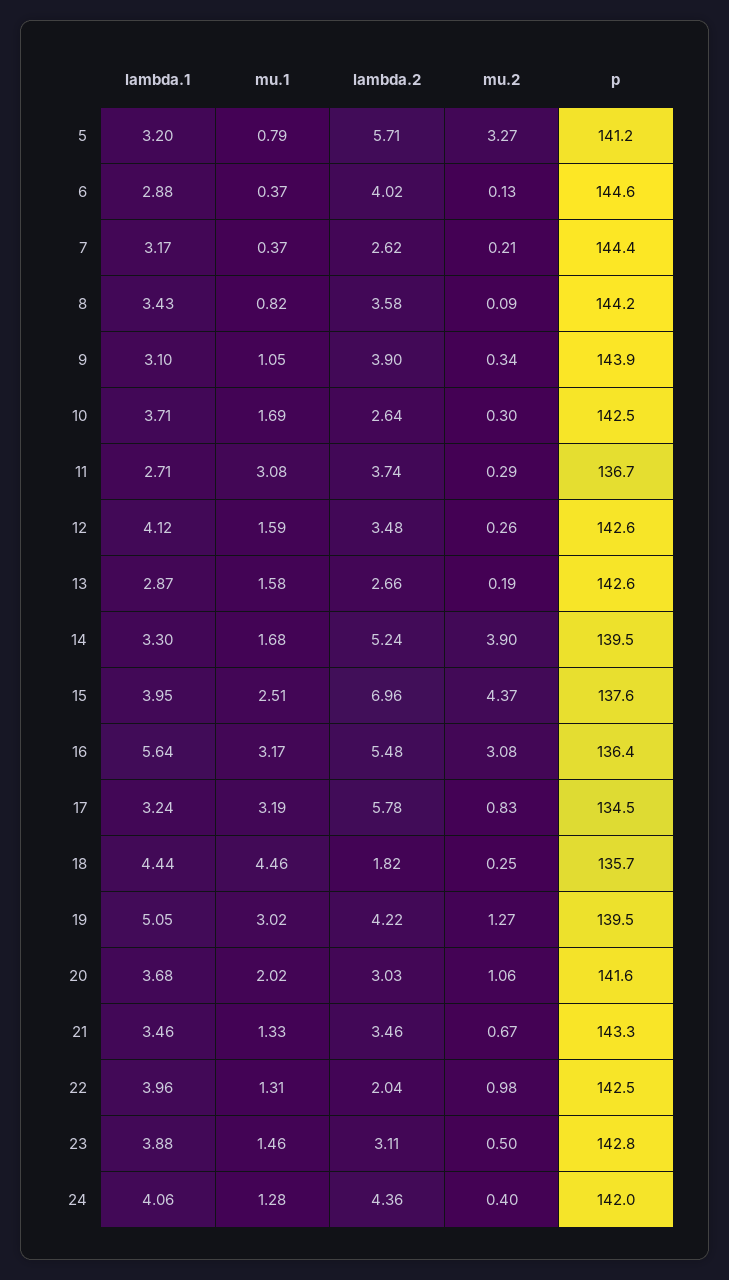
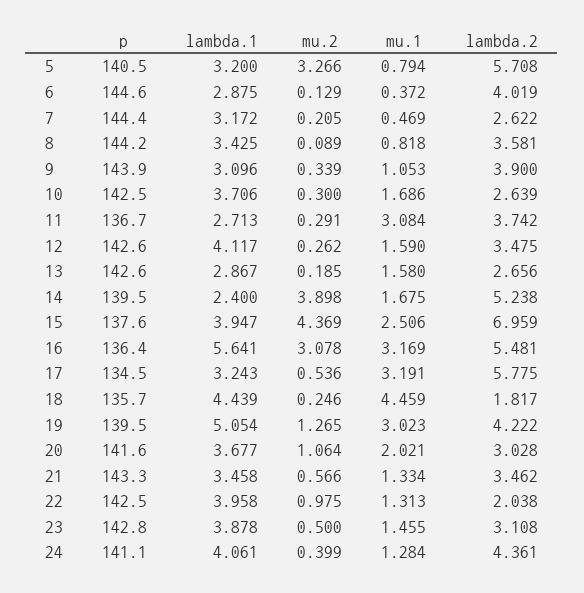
p, 5: 141.2 -> 140.5
mu.1, 7: 0.37 -> 0.469
lambda.1, 14: 3.3 -> 2.4
mu.2, 17: 0.83 -> 0.536
mu.2, 21: 0.67 -> 0.566
p, 24: 142 -> 141.1

